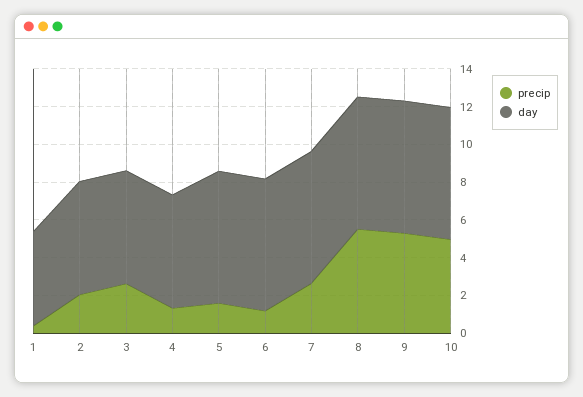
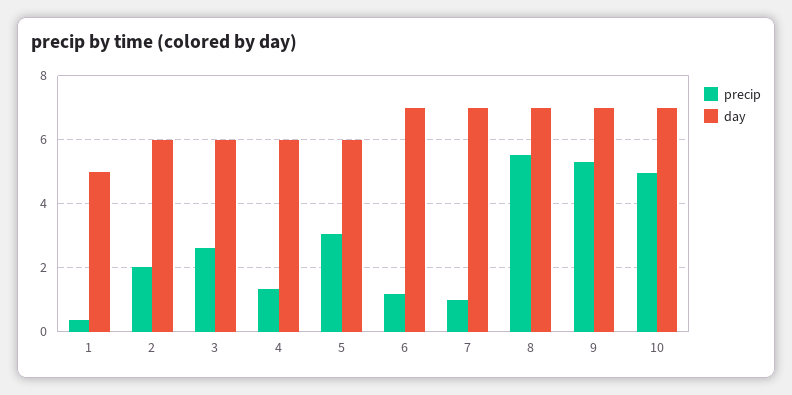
precip, 5: 1.5 -> 3
day, 5: 7 -> 6
precip, 7: 2.5 -> 1

